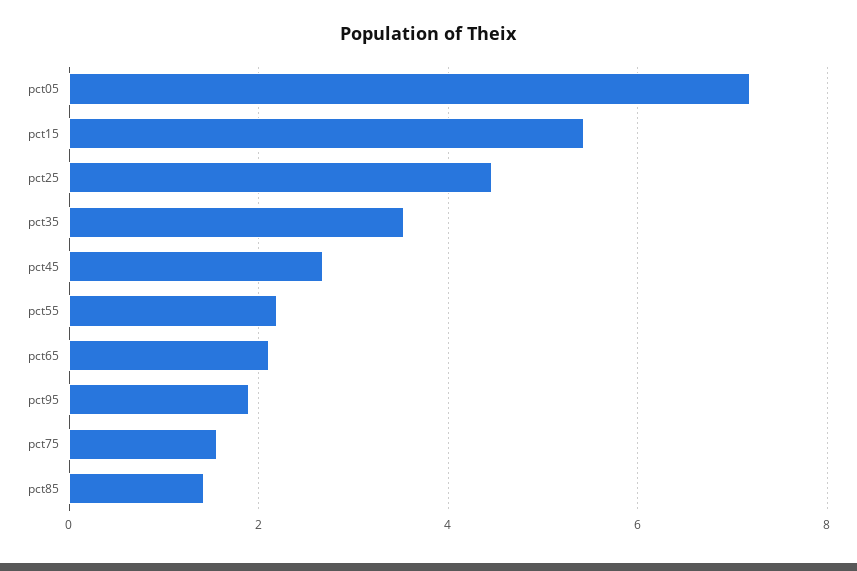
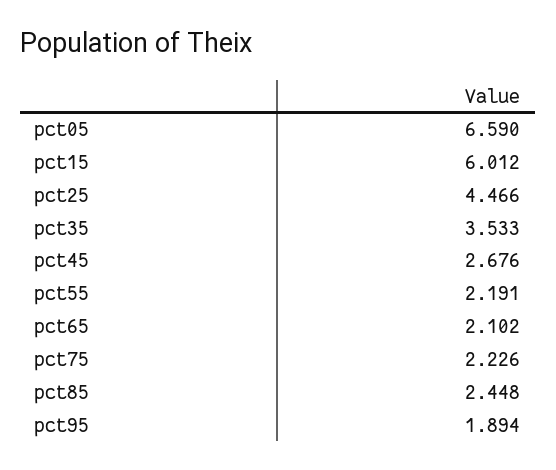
pct05: 7.2 -> 6.59
pct15: 5.4 -> 6.012
pct75: 1.6 -> 2.226
pct85: 1.4 -> 2.448

